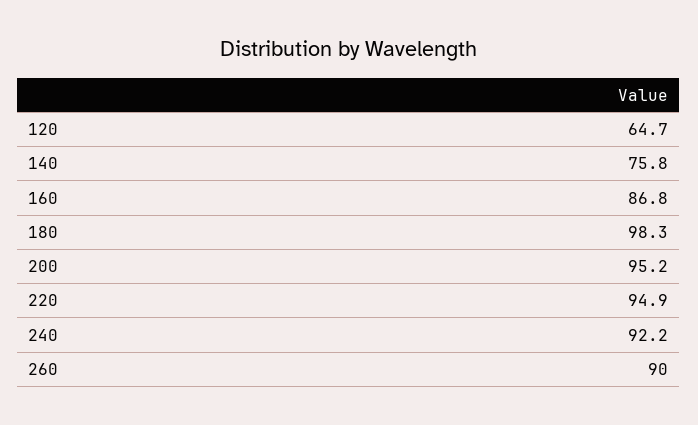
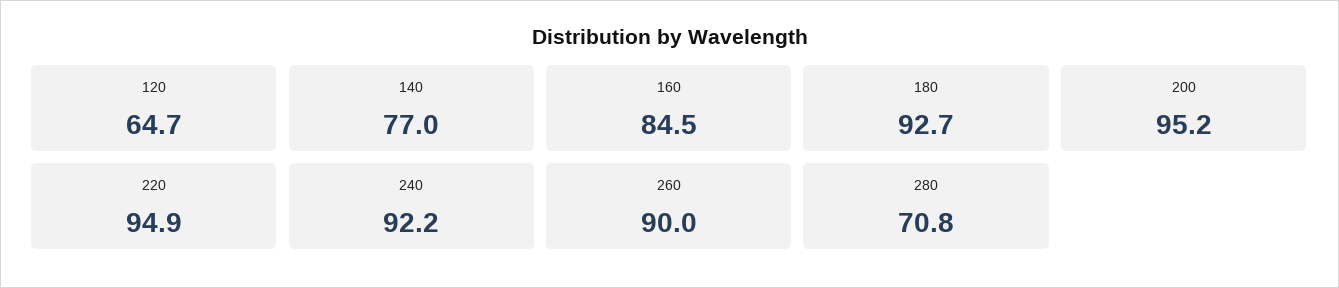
140: 75.8 -> 77
160: 86.8 -> 84.5
180: 98.3 -> 92.7
280: none -> 70.8

